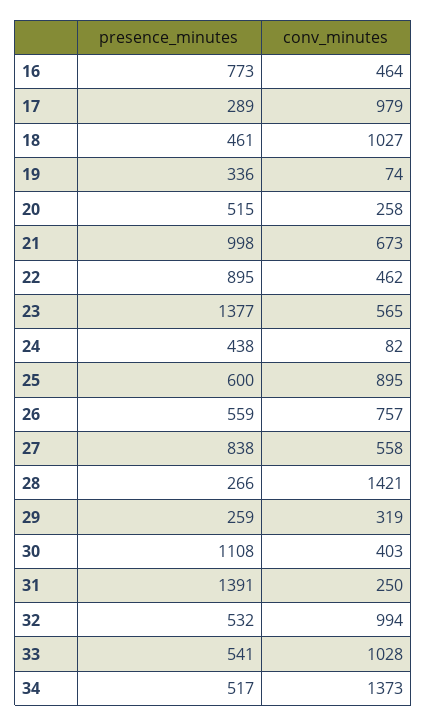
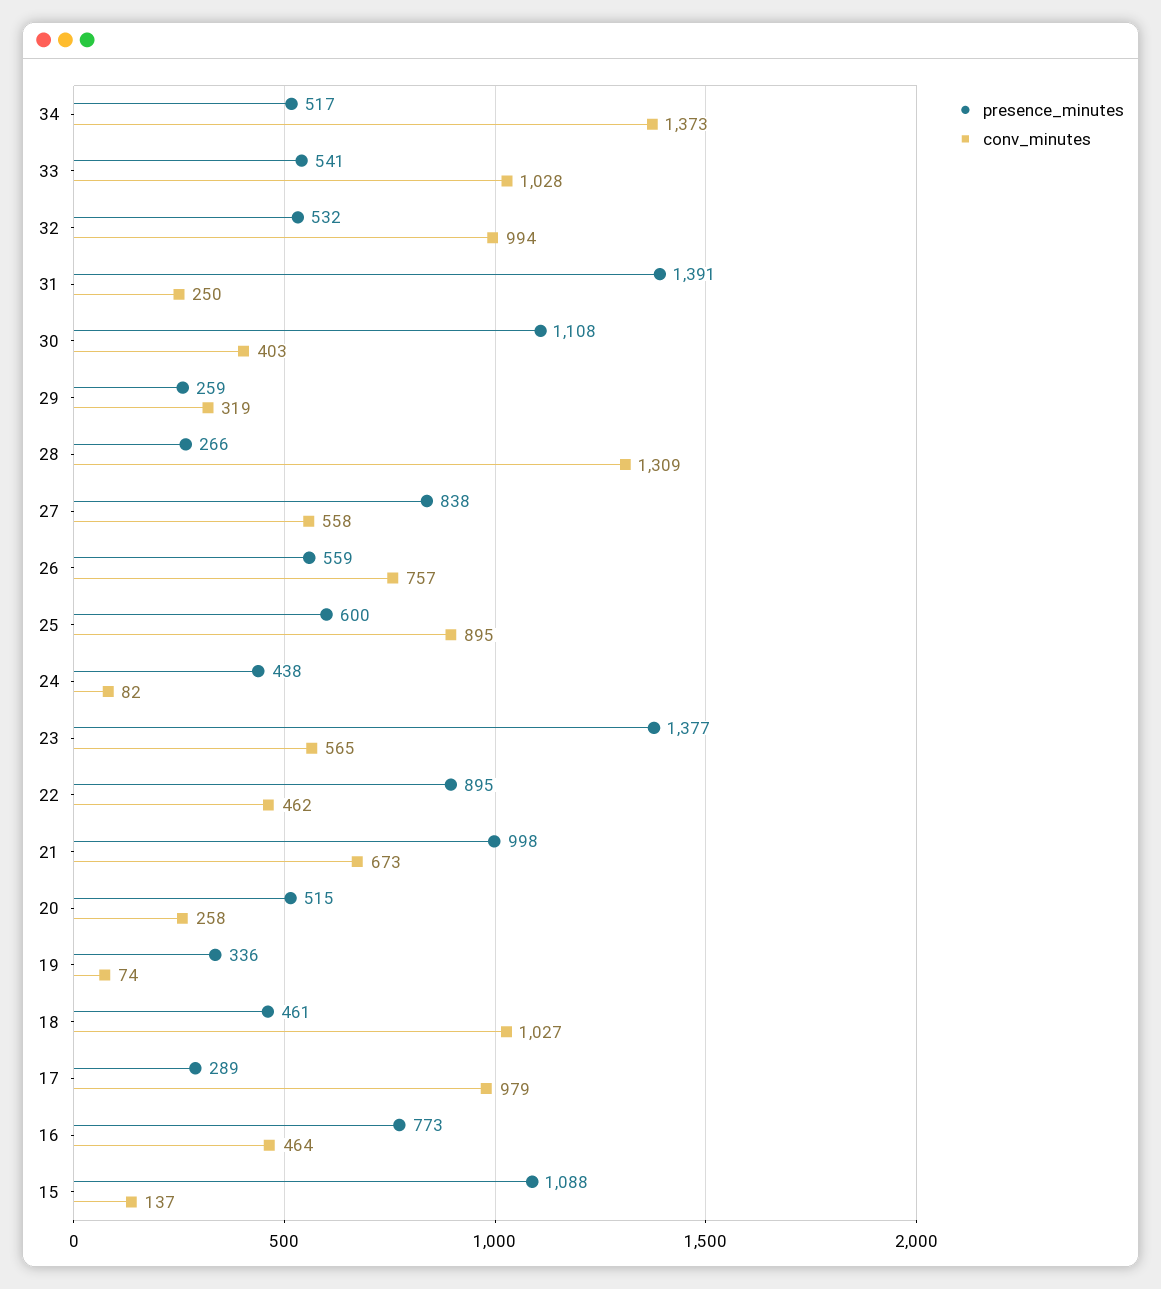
conv_minutes, 28: 1421 -> 1309
presence_minutes, 15: none -> 1088
conv_minutes, 15: none -> 137

